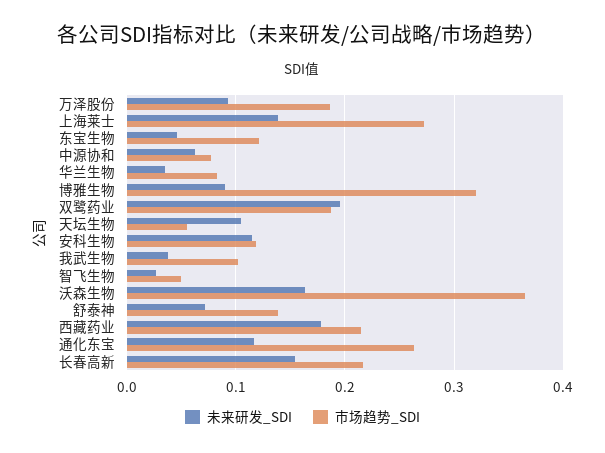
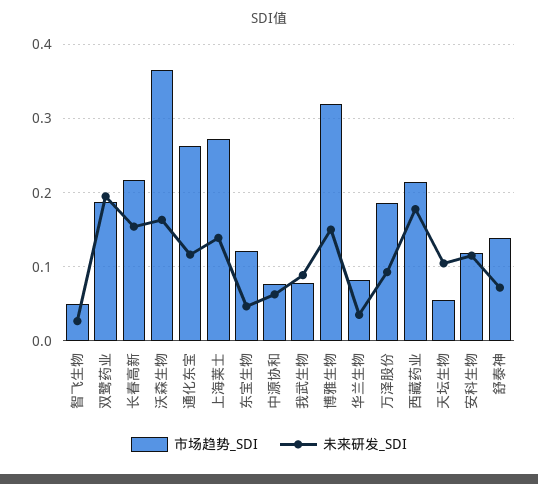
未来研发_SDI, 博雅生物: 0.09 -> 0.15
未来研发_SDI, 我武生物: 0.04 -> 0.09
市场趋势_SDI, 我武生物: 0.1 -> 0.08

